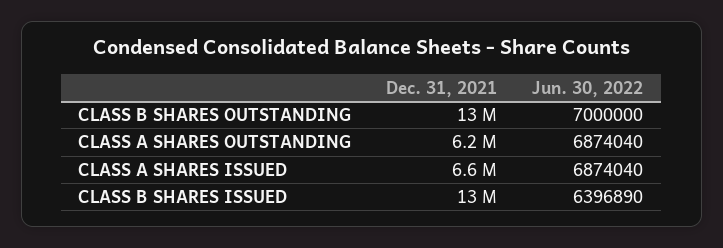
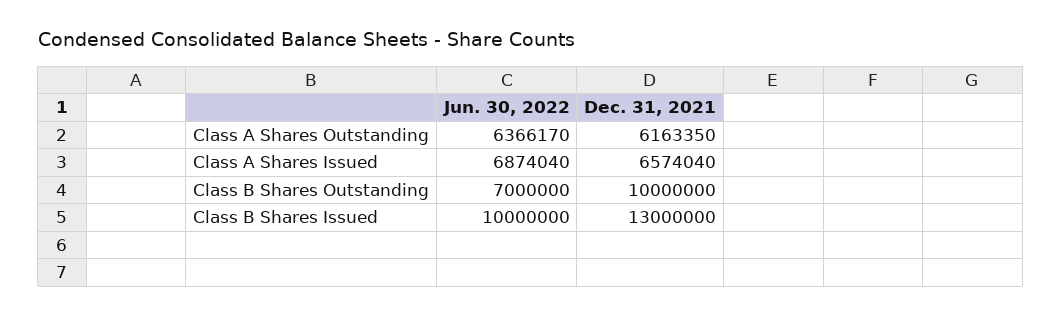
Dec. 31, 2021, CLASS B SHARES OUTSTANDING: 13000000 -> 10000000
Jun. 30, 2022, CLASS A SHARES OUTSTANDING: 6874040 -> 6366170
Jun. 30, 2022, CLASS B SHARES ISSUED: 6396890 -> 10000000

